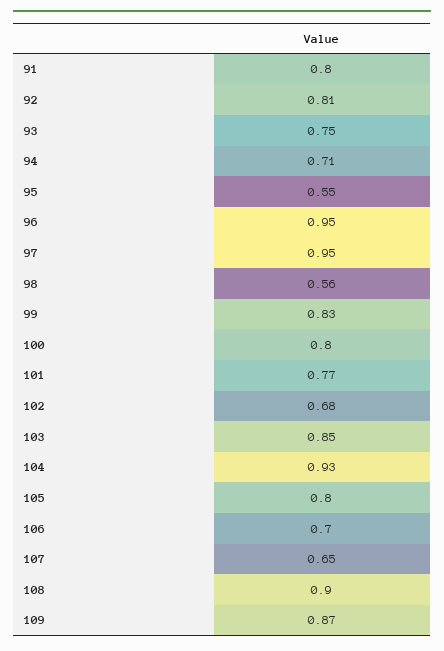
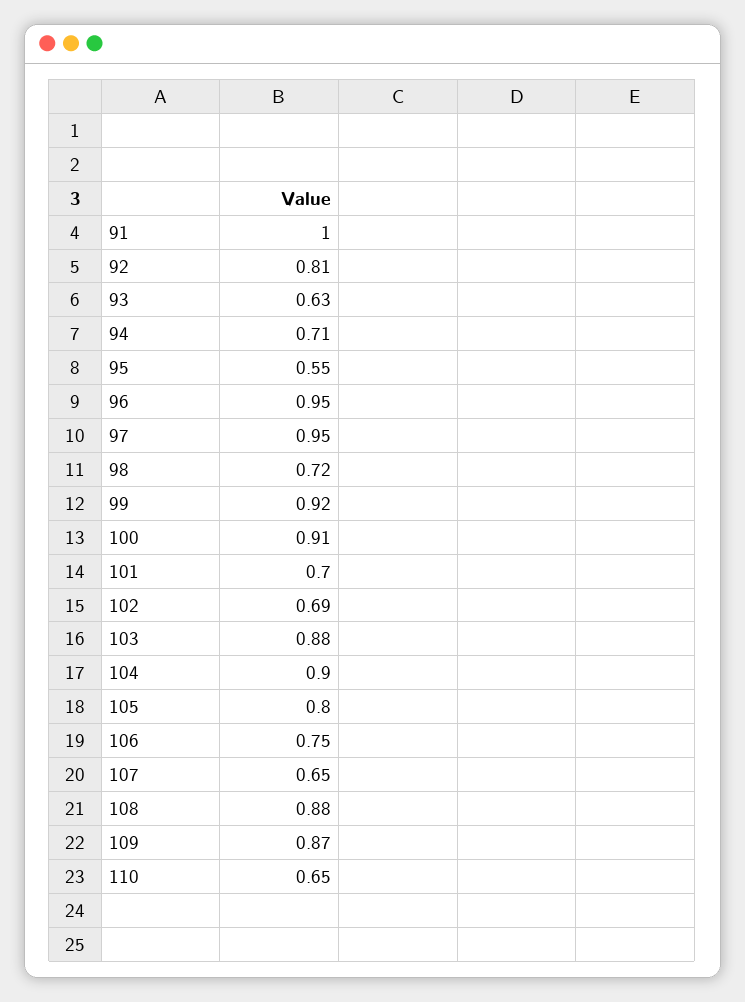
91: 0.8 -> 1
93: 0.75 -> 0.63
98: 0.56 -> 0.72
99: 0.83 -> 0.92
100: 0.8 -> 0.91
101: 0.77 -> 0.7
102: 0.68 -> 0.69
103: 0.85 -> 0.88
104: 0.93 -> 0.9
106: 0.7 -> 0.75
108: 0.9 -> 0.88
110: none -> 0.65

